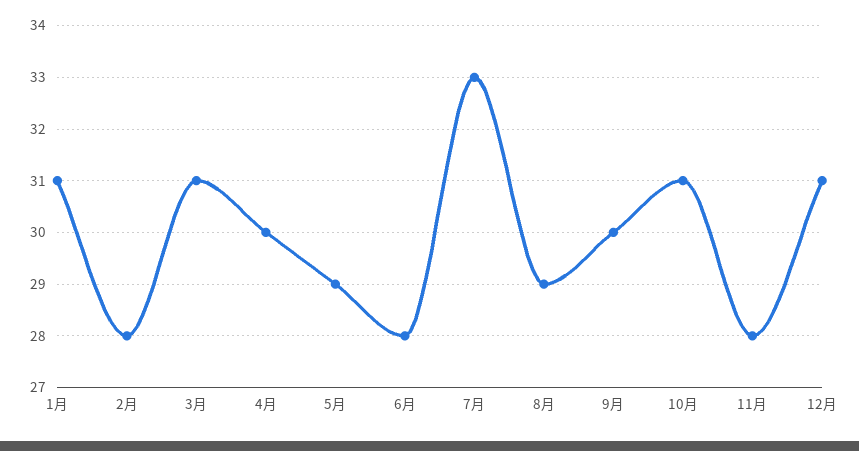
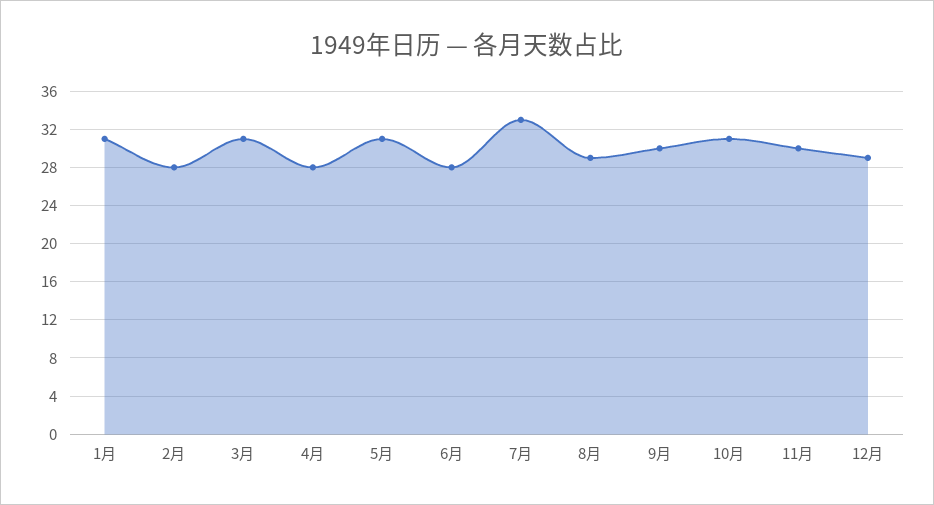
4月: 30 -> 28
5月: 29 -> 31
11月: 28 -> 30
12月: 31 -> 29

